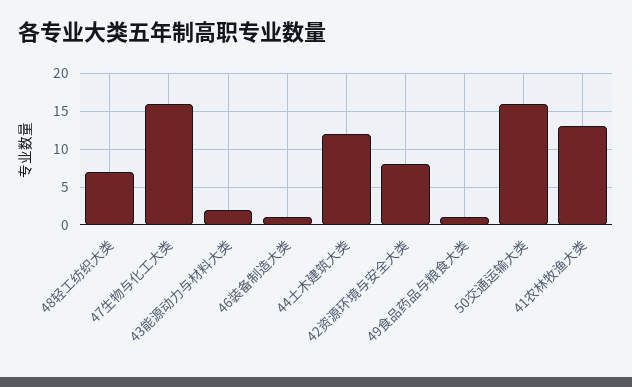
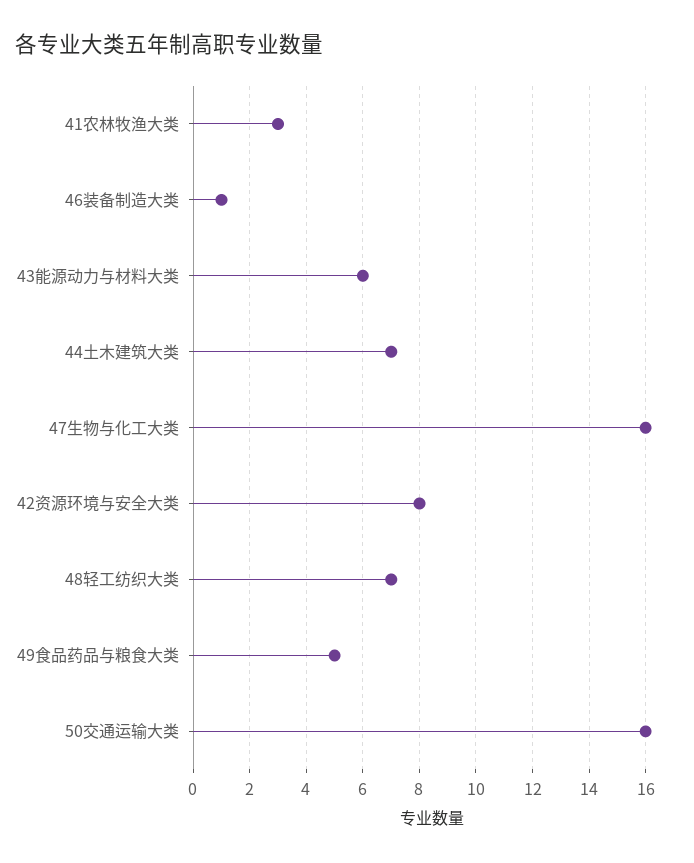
43能源动力与材料大类: 2 -> 6
44土木建筑大类: 12 -> 7
49食品药品与粮食大类: 1 -> 5
41农林牧渔大类: 13 -> 3

